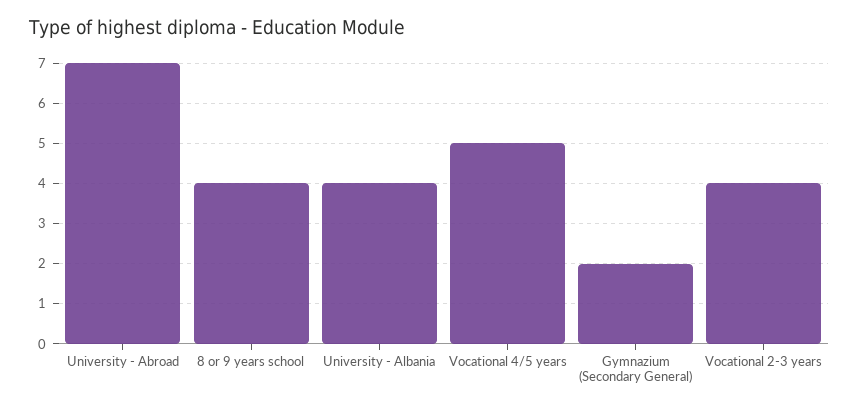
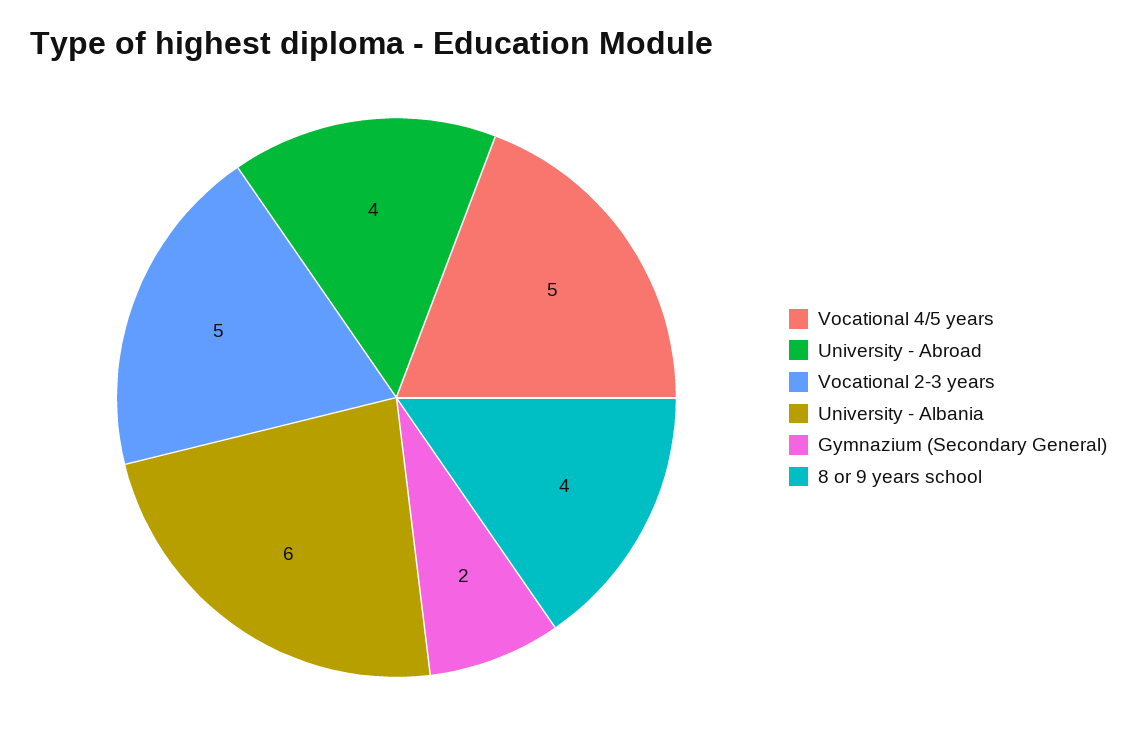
University - Abroad: 7 -> 4
University - Albania: 4 -> 6
Vocational 2-3 years: 4 -> 5

